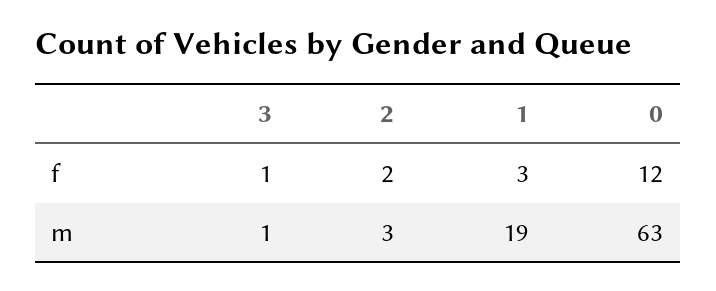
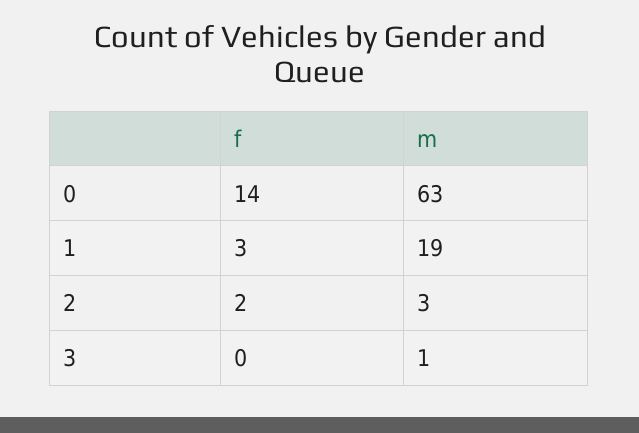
3, f: 1 -> 0
0, f: 12 -> 14

